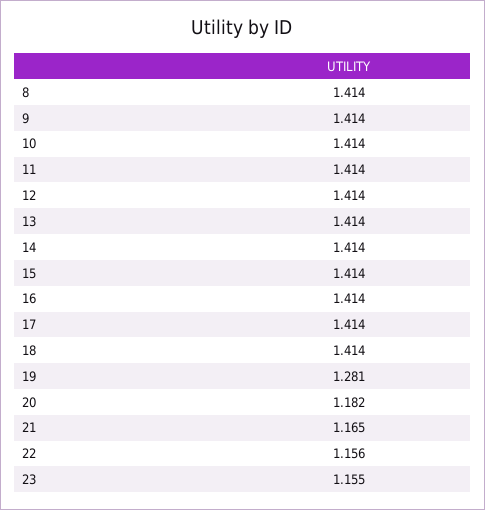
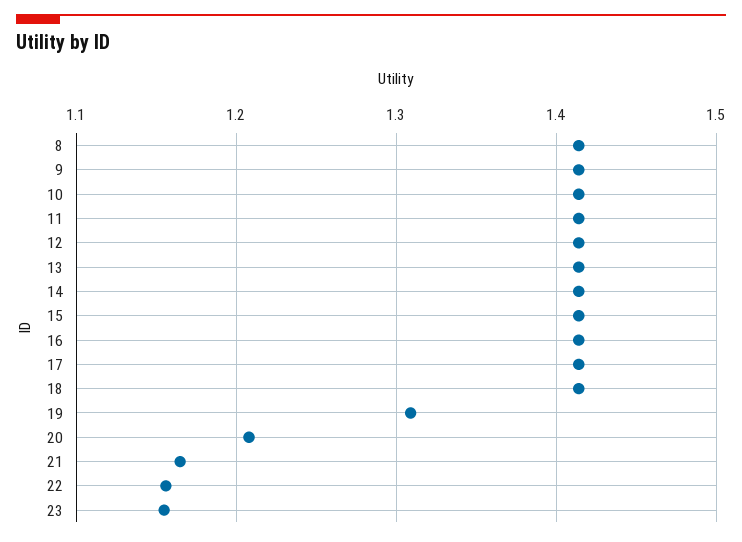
19: 1.281 -> 1.31
20: 1.182 -> 1.21

